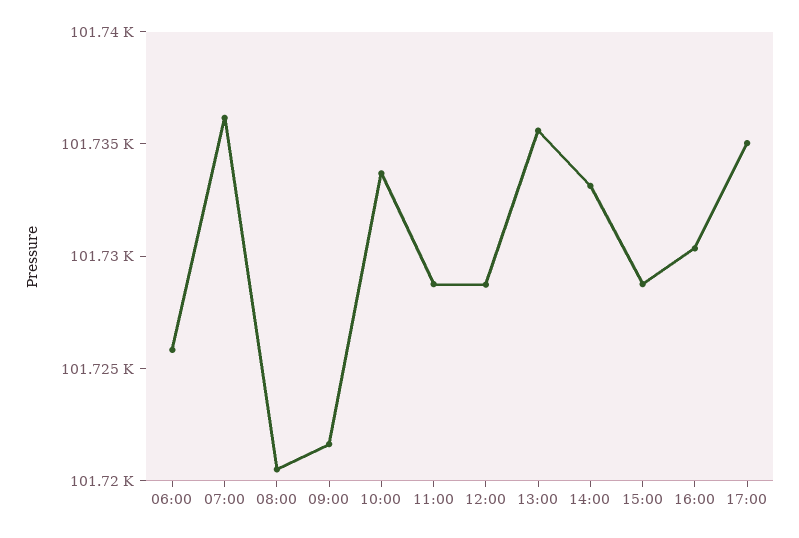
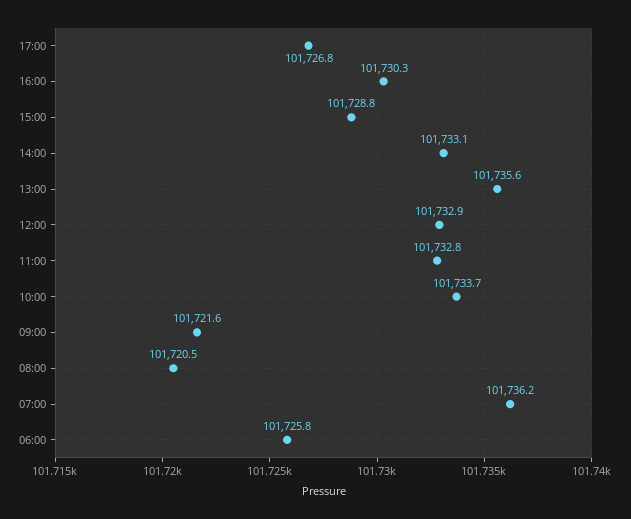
11:00: 101729 -> 101732.8
12:00: 101729 -> 101732.9
17:00: 101735 -> 101726.8

